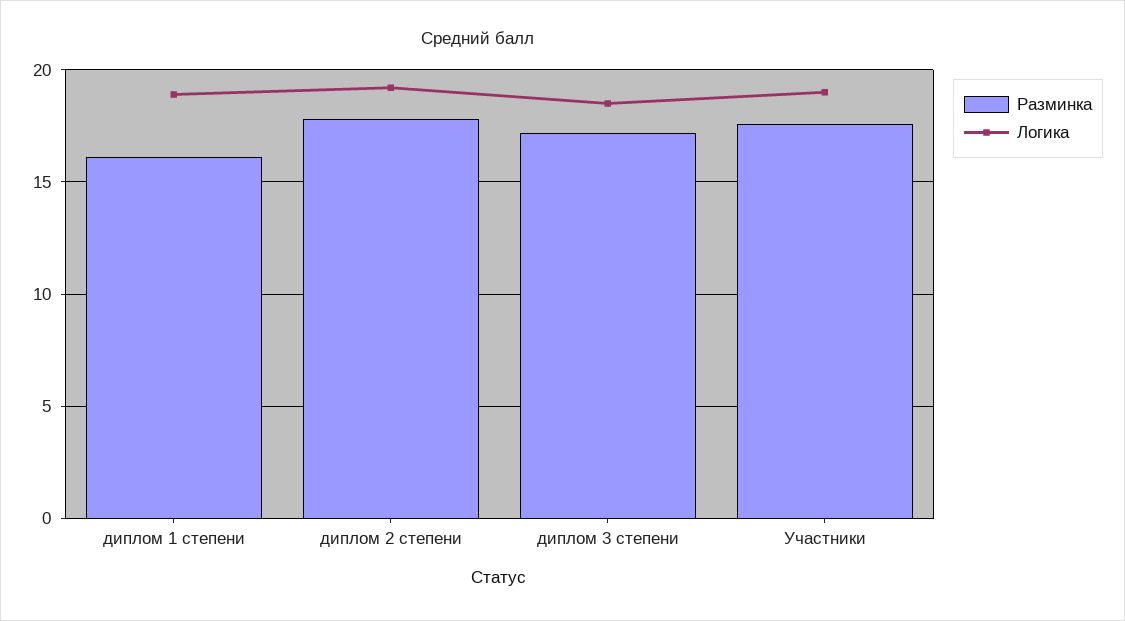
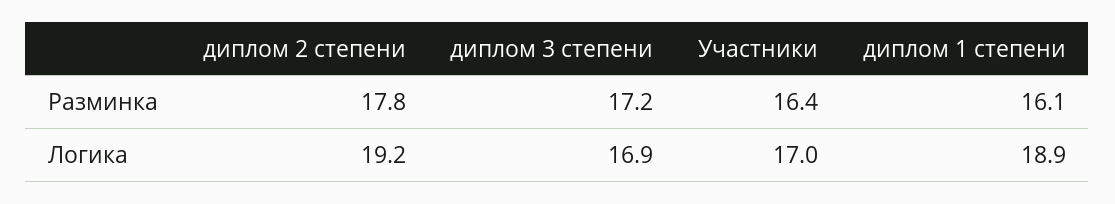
Логика, диплом 3 степени: 18.5 -> 16.9
Разминка, Участники: 17.5 -> 16.4
Логика, Участники: 19 -> 17

